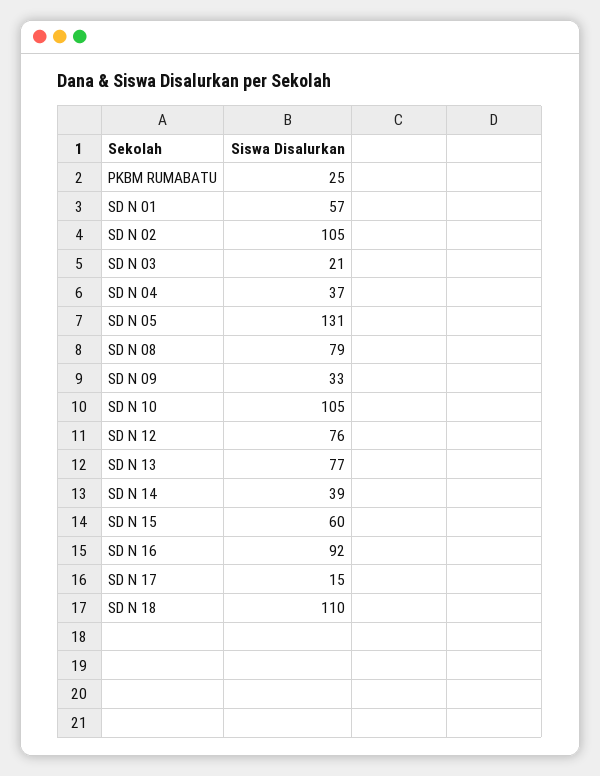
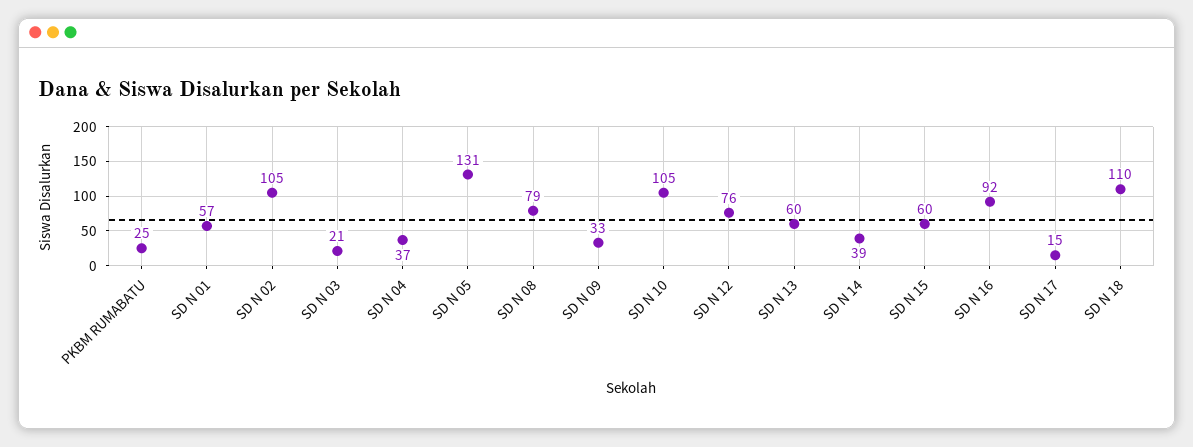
SD N 13: 77 -> 60

